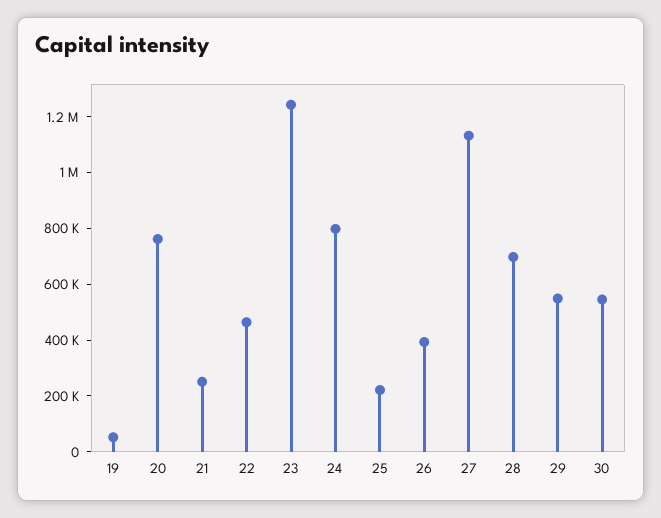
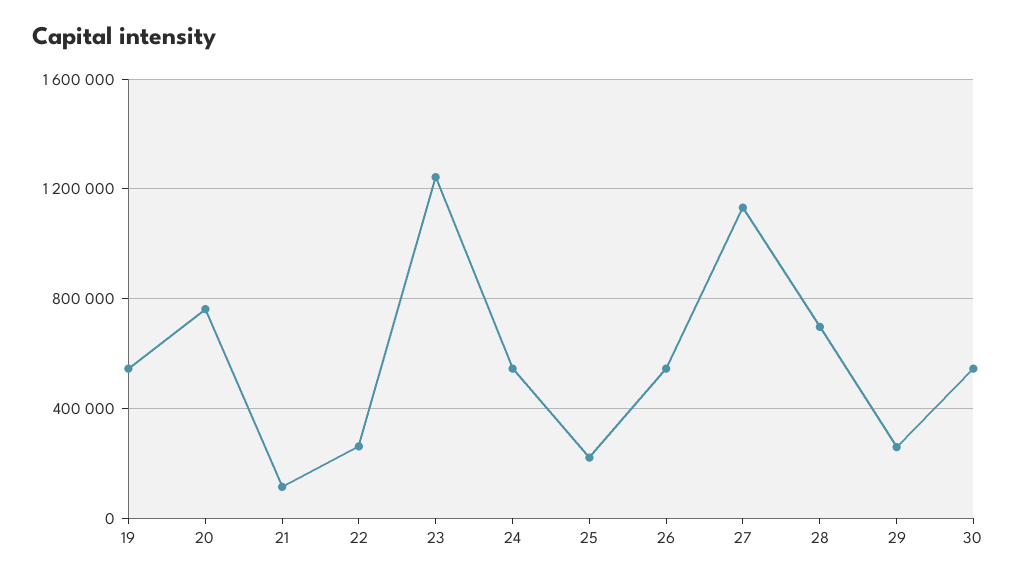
19: 50000 -> 550000
21: 250000 -> 100000
22: 450000 -> 250000
24: 800000 -> 550000
26: 400000 -> 550000
29: 550000 -> 250000

